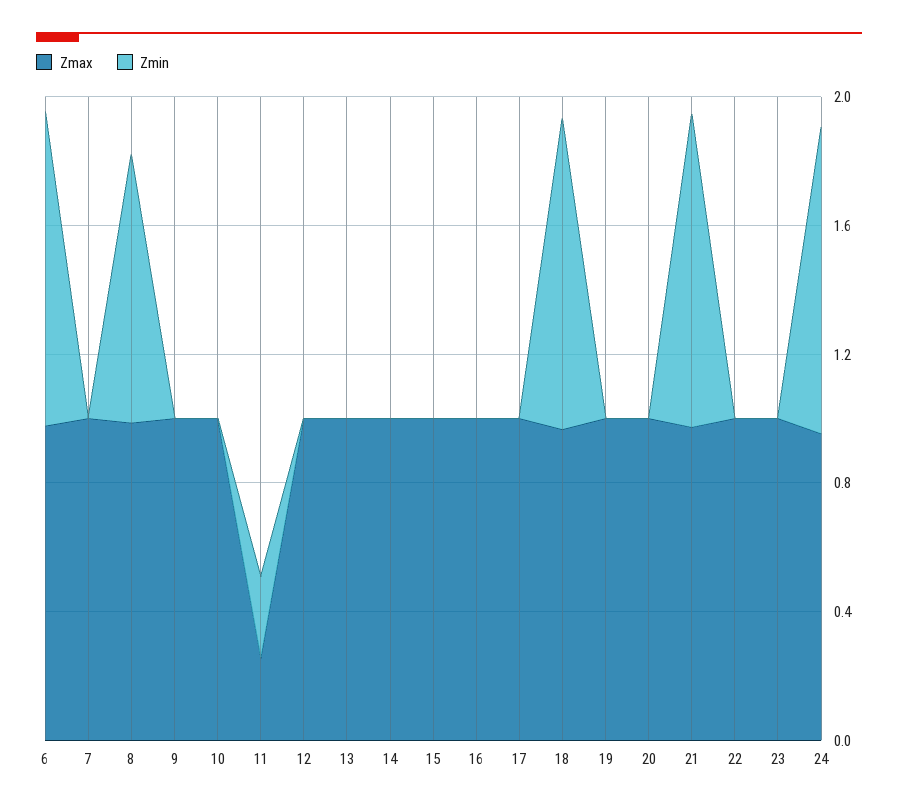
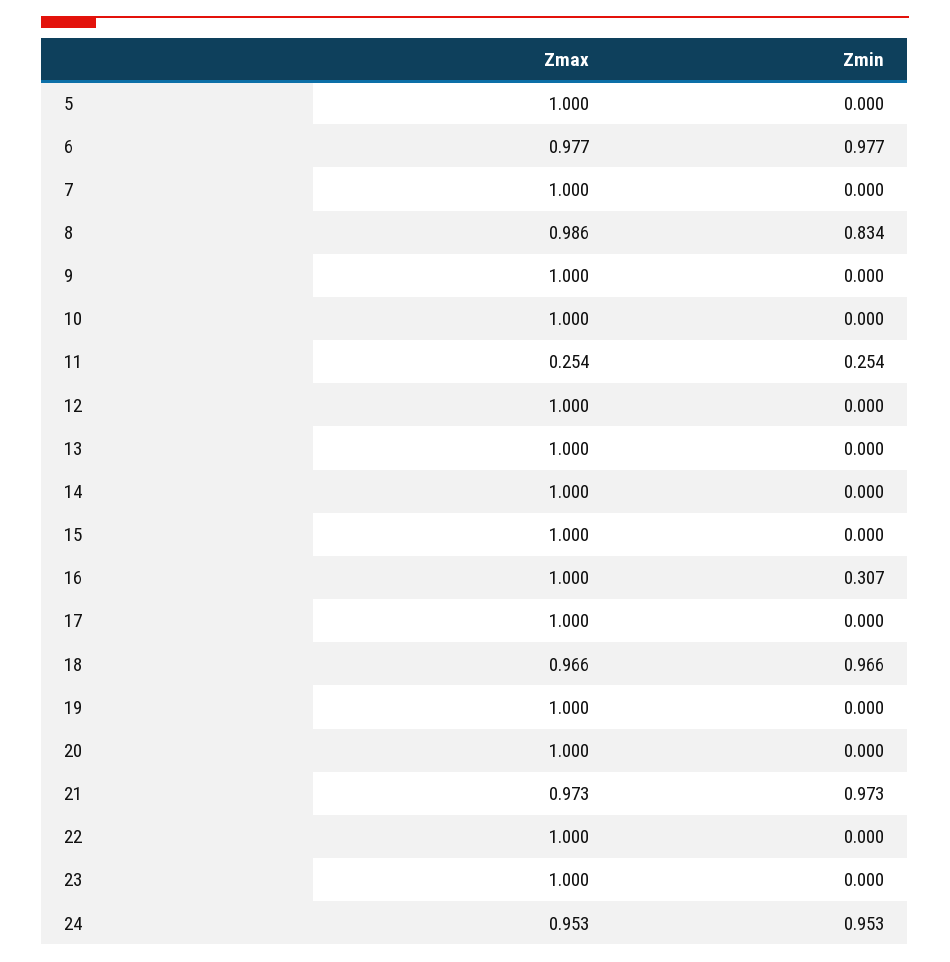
Zmin, 16: 0 -> 0.307
Zmax, 5: none -> 1
Zmin, 5: none -> 0

